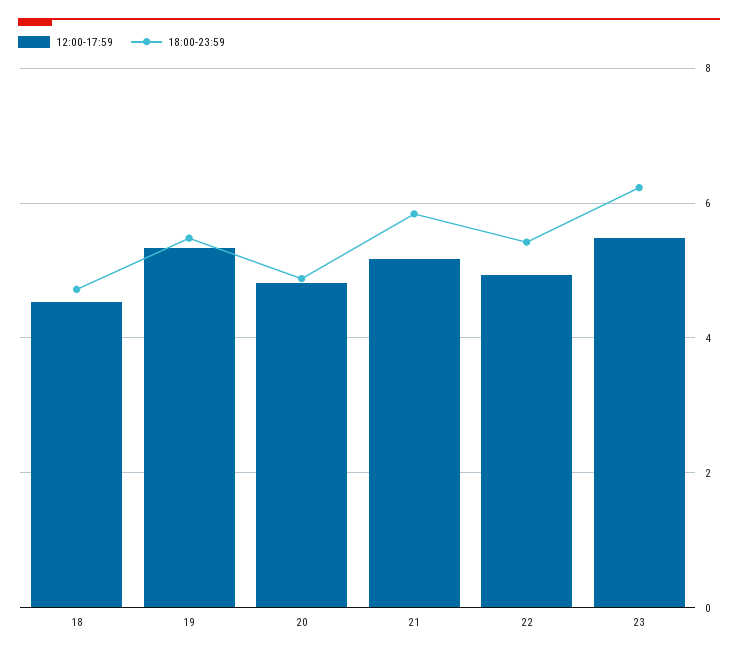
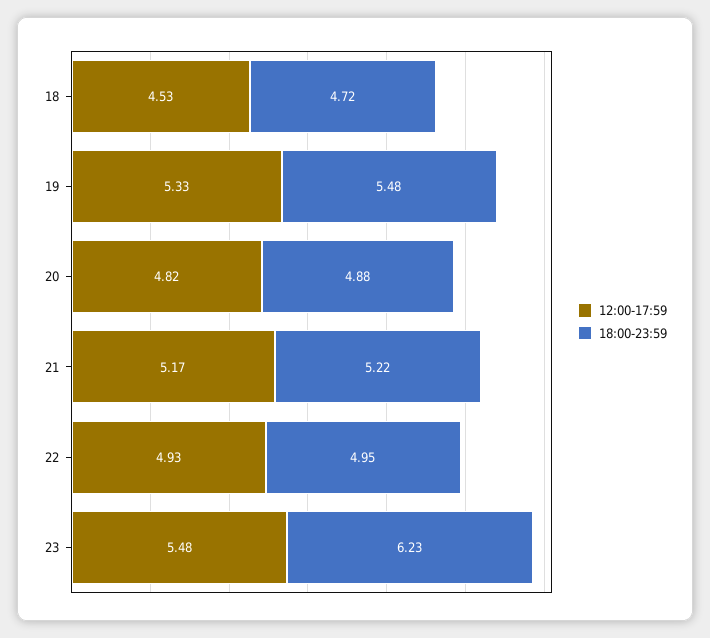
18:00-23:59, 21: 5.8 -> 5.22
18:00-23:59, 22: 5.4 -> 4.95

